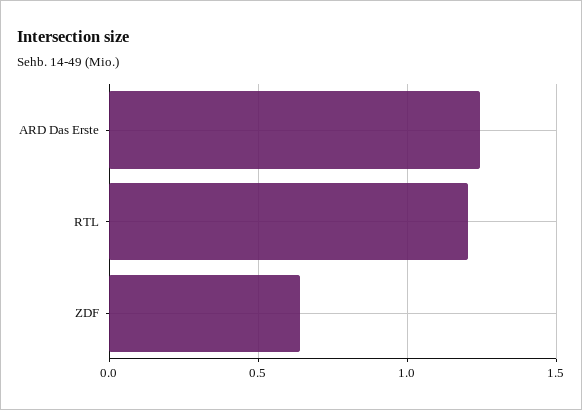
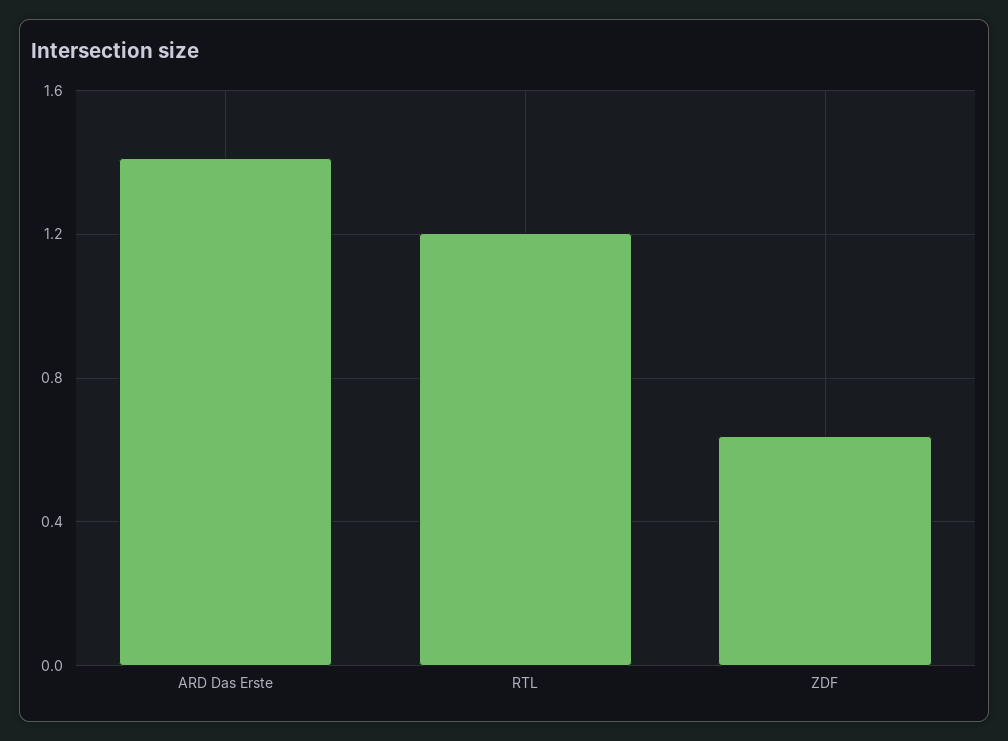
ARD Das Erste: 1.25 -> 1.4

